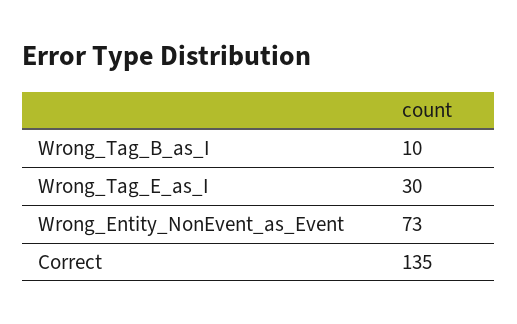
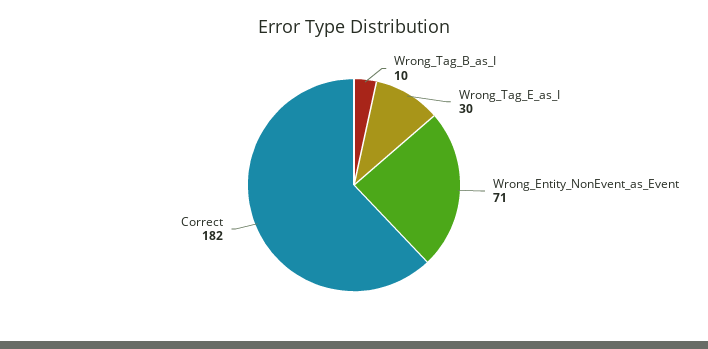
Wrong_Entity_NonEvent_as_Event: 73 -> 71
Correct: 135 -> 182

